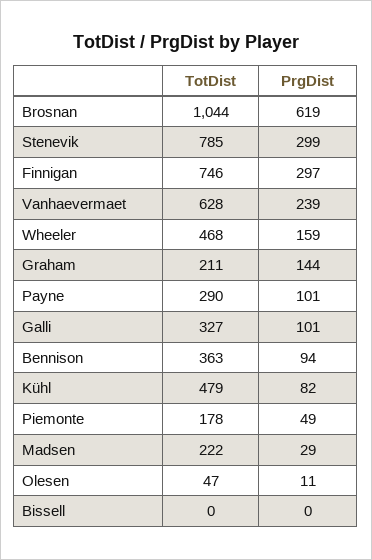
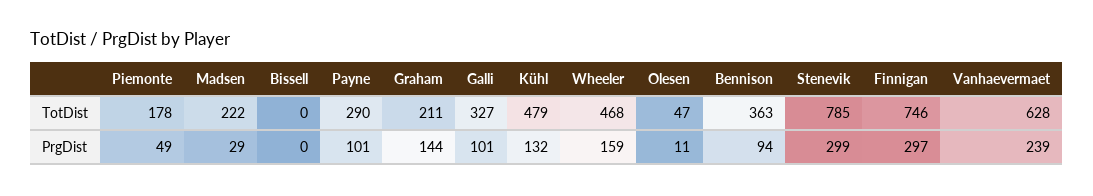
TotDist, Brosnan: 1044 -> none
PrgDist, Brosnan: 619 -> none
PrgDist, Kühl: 82 -> 132

